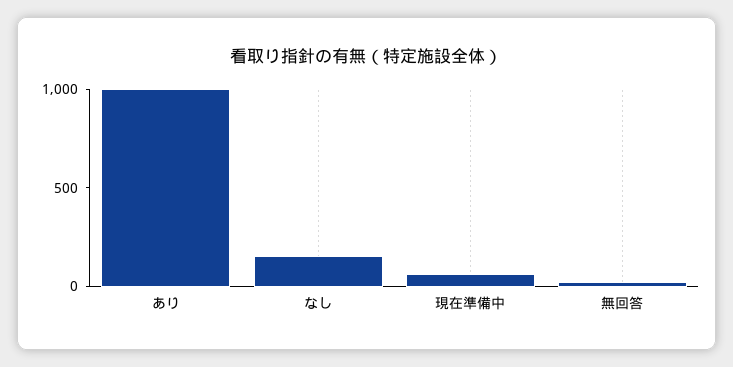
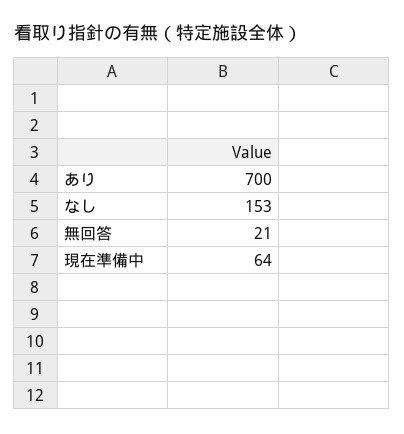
あり: 1000 -> 700

